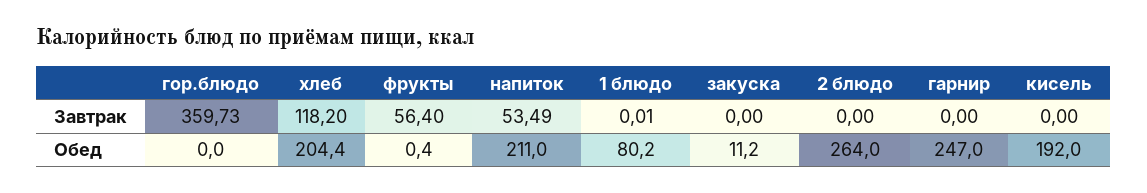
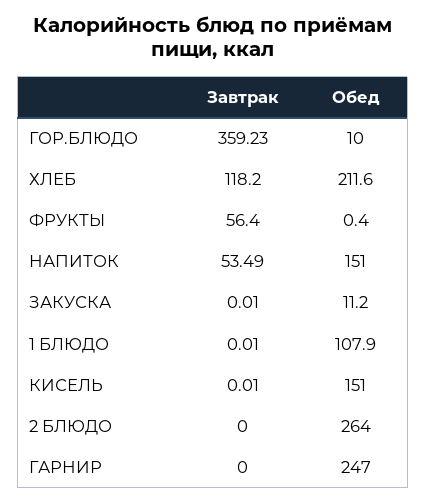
гор.блюдо, Завтрак: 359.73 -> 359.23
закуска, Завтрак: 0 -> 0.01
кисель, Завтрак: 0 -> 0.01
гор.блюдо, Обед: 0 -> 10
хлеб, Обед: 204.4 -> 211.6
напиток, Обед: 211 -> 151
1 блюдо, Обед: 80.2 -> 107.9
кисель, Обед: 192 -> 151

